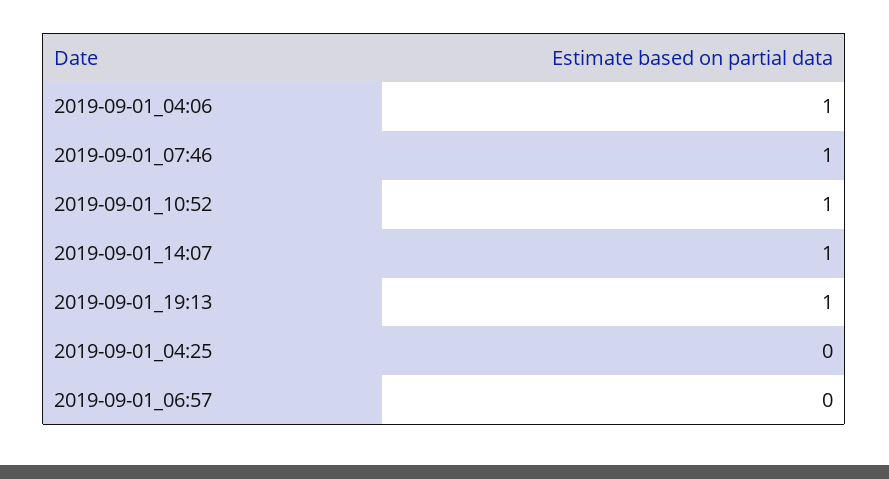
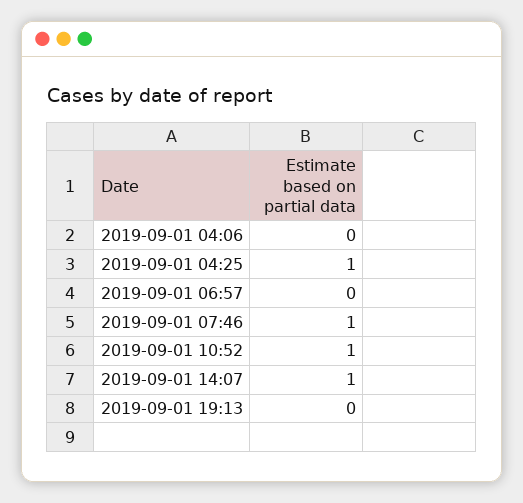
2019-09-01_04:06: 1 -> 0
2019-09-01_19:13: 1 -> 0
2019-09-01_04:25: 0 -> 1

